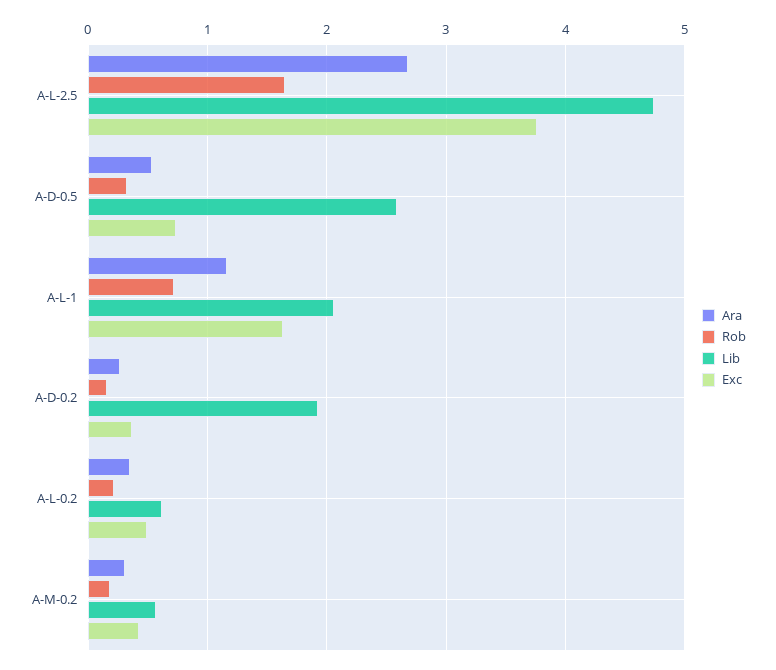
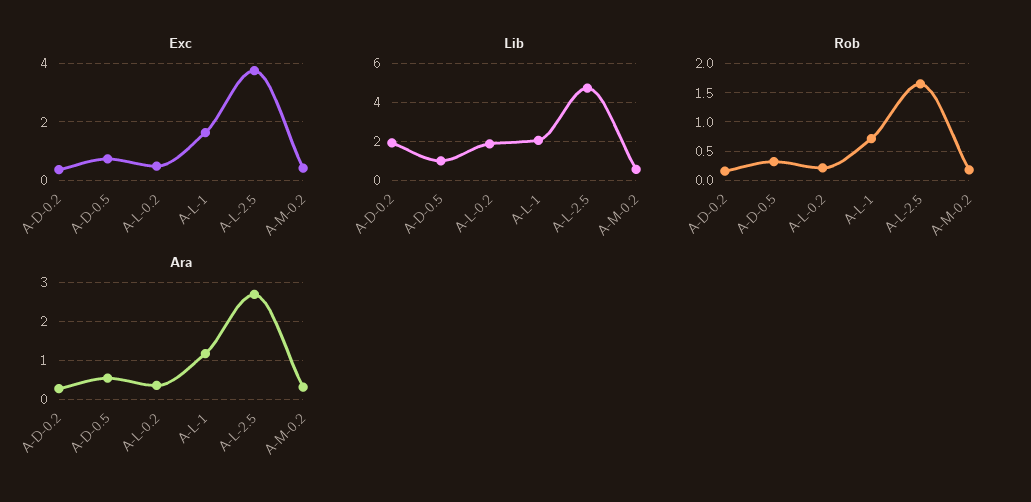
Lib, A-D-0.5: 2.6 -> 1
Lib, A-L-0.2: 0.6 -> 2

